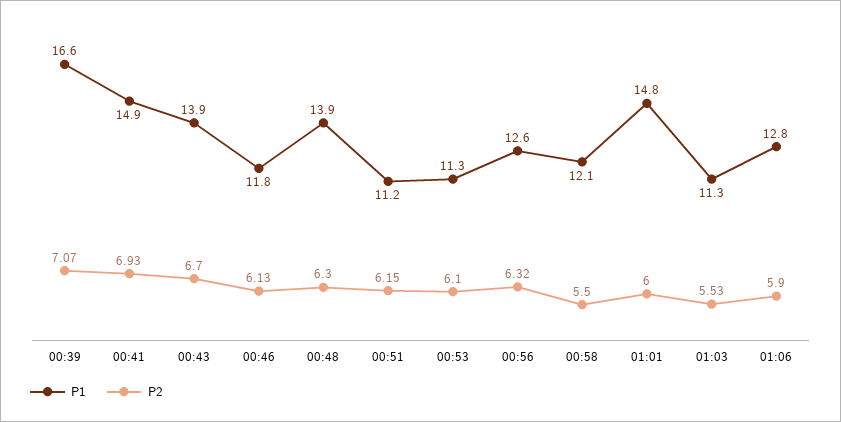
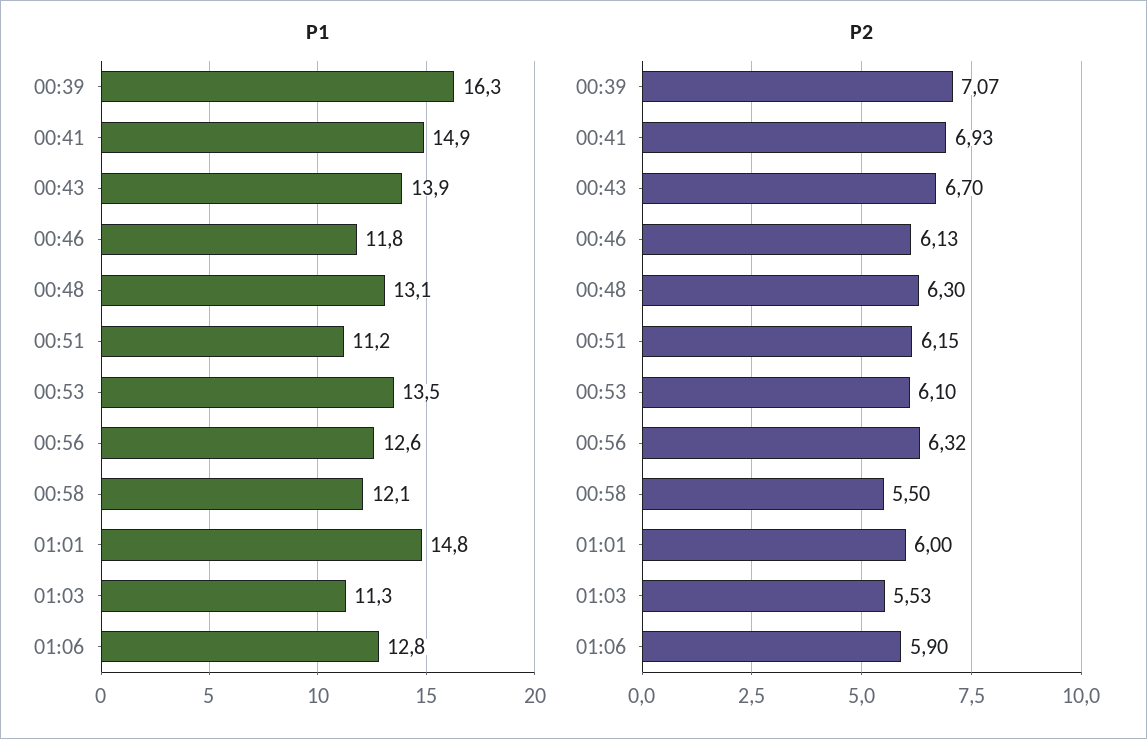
P1, 00:39: 16.6 -> 16.3
P1, 00:48: 13.9 -> 13.1
P1, 00:53: 11.3 -> 13.5

